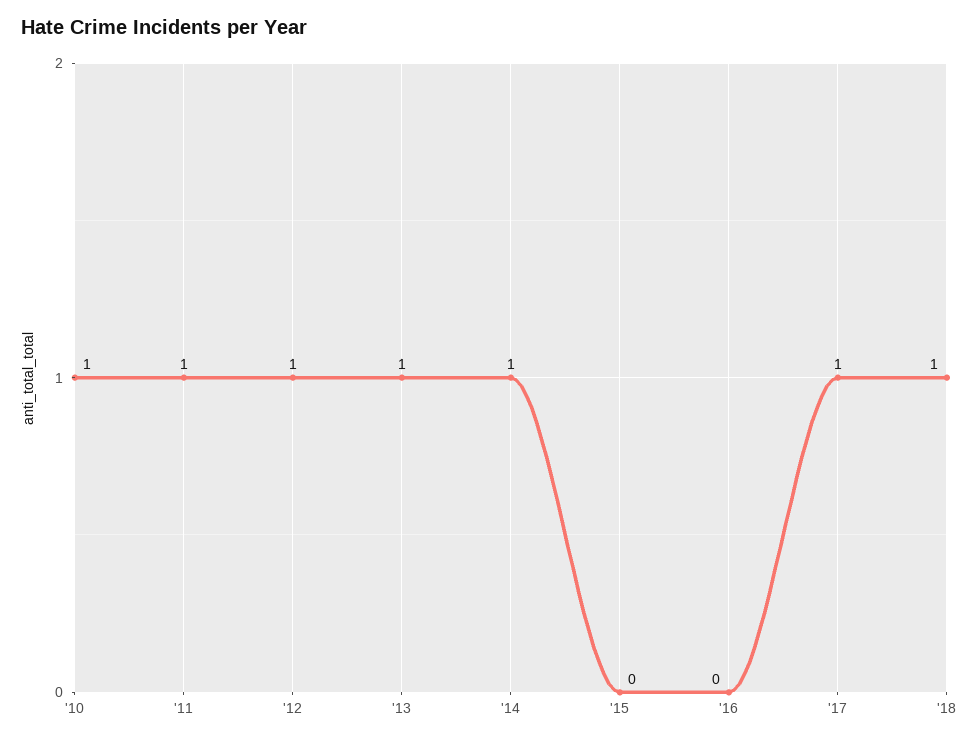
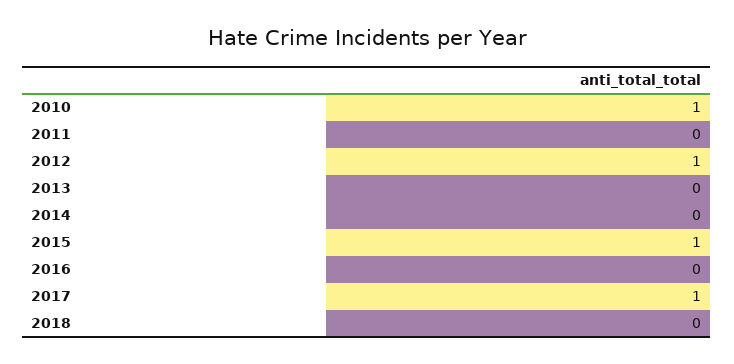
'11: 1 -> 0
'13: 1 -> 0
'14: 1 -> 0
'15: 0 -> 1
'18: 1 -> 0

